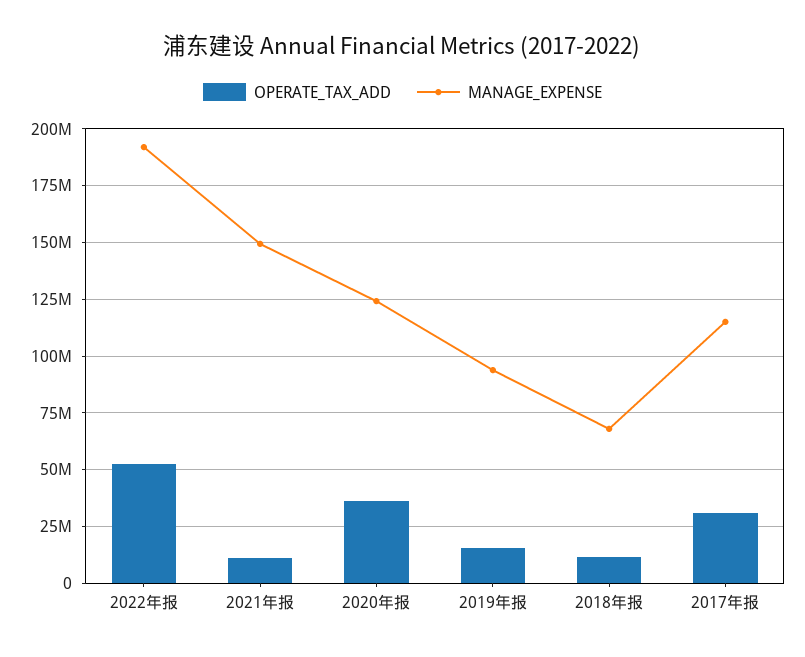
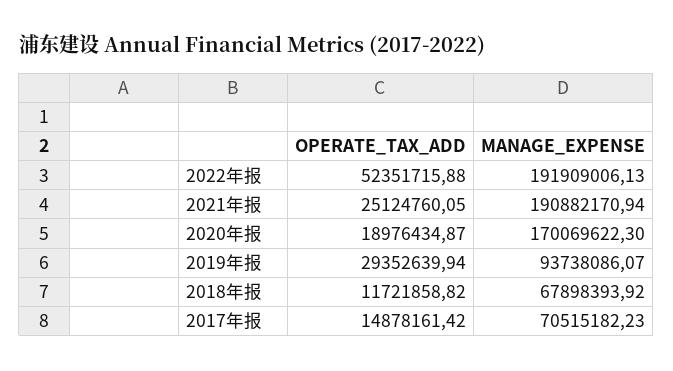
OPERATE_TAX_ADD, 2021年报: 10000000 -> 25124760.05
MANAGE_EXPENSE, 2021年报: 150000000 -> 190882170.94
OPERATE_TAX_ADD, 2020年报: 35000000 -> 18976434.87
MANAGE_EXPENSE, 2020年报: 125000000 -> 170069622.3
OPERATE_TAX_ADD, 2019年报: 15000000 -> 29352639.94
OPERATE_TAX_ADD, 2017年报: 30000000 -> 14878161.42
MANAGE_EXPENSE, 2017年报: 115000000 -> 70515182.23

